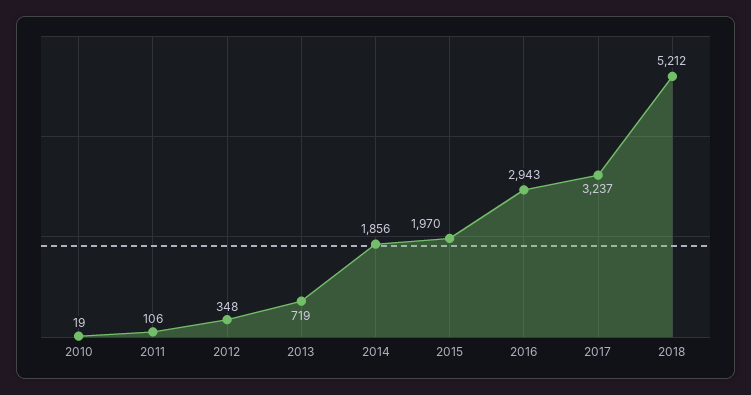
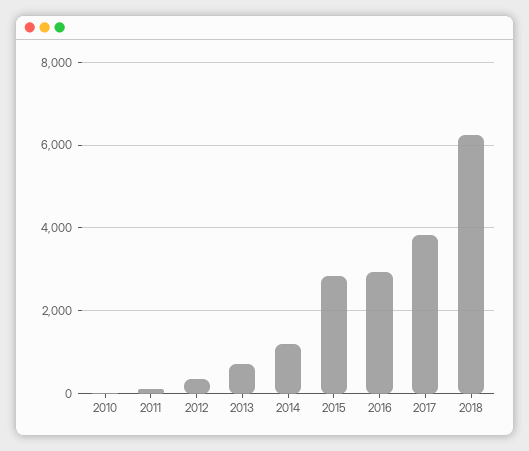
2014: 1856 -> 1200
2015: 1970 -> 2800
2017: 3237 -> 3800
2018: 5212 -> 6200

